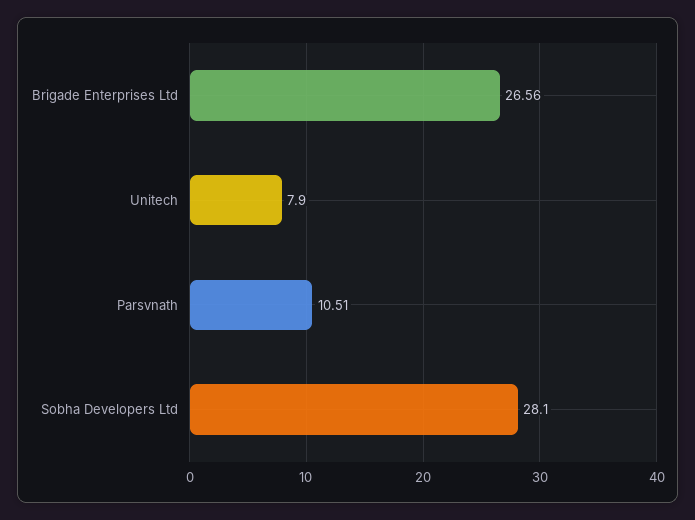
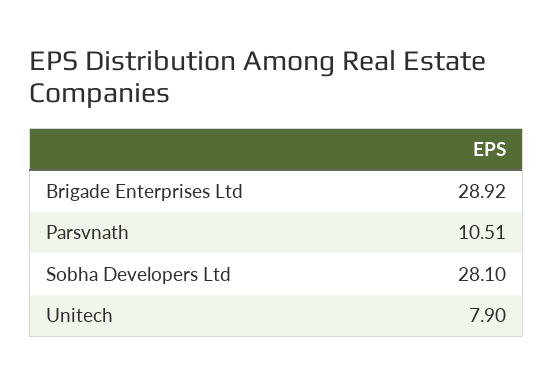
Brigade Enterprises Ltd: 26.56 -> 28.92

